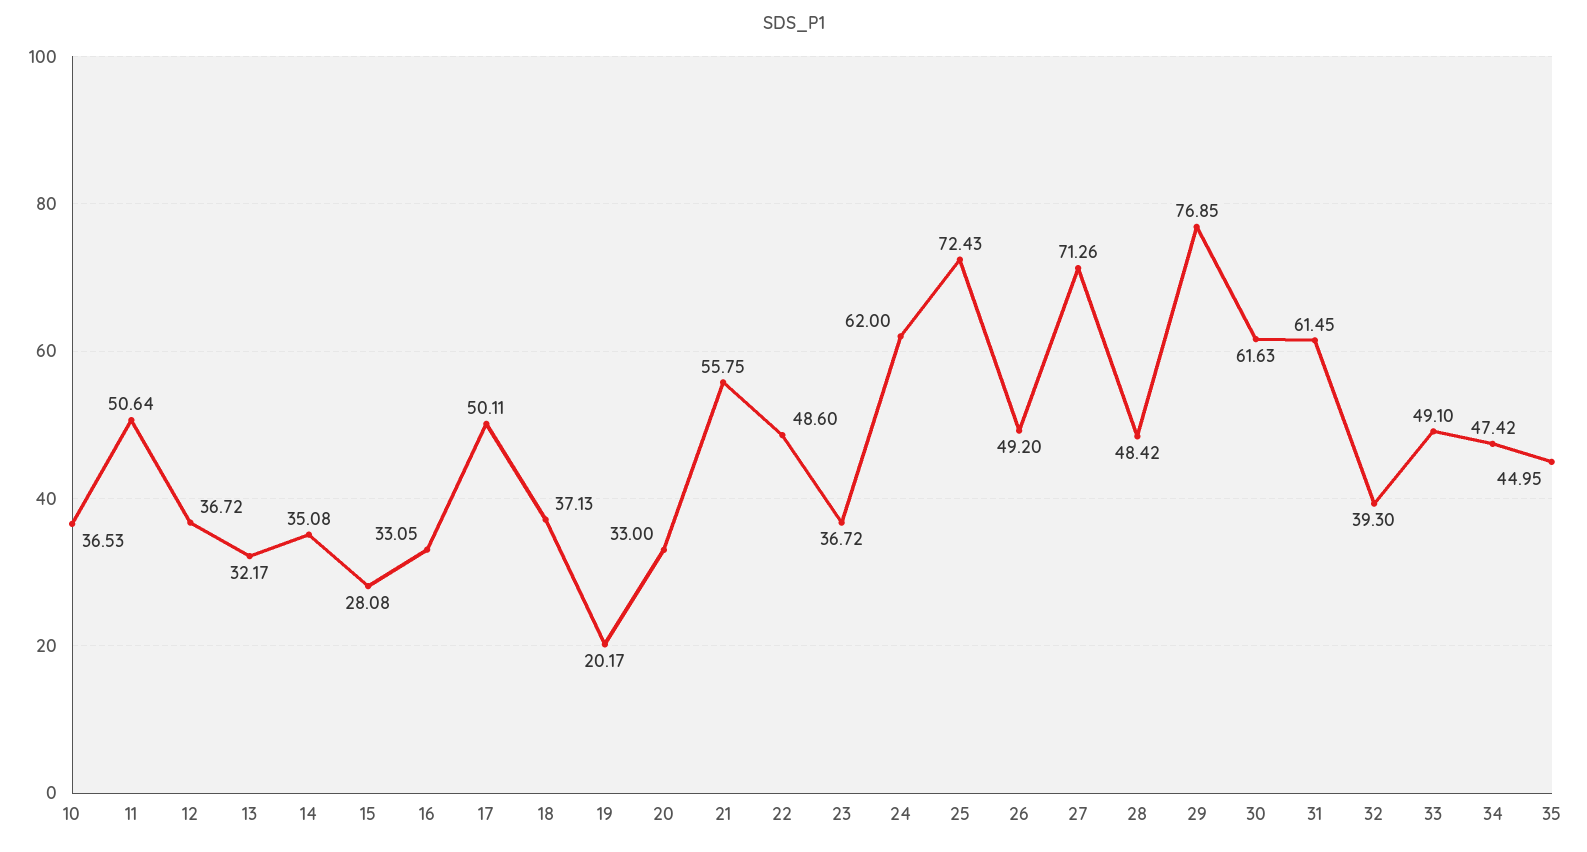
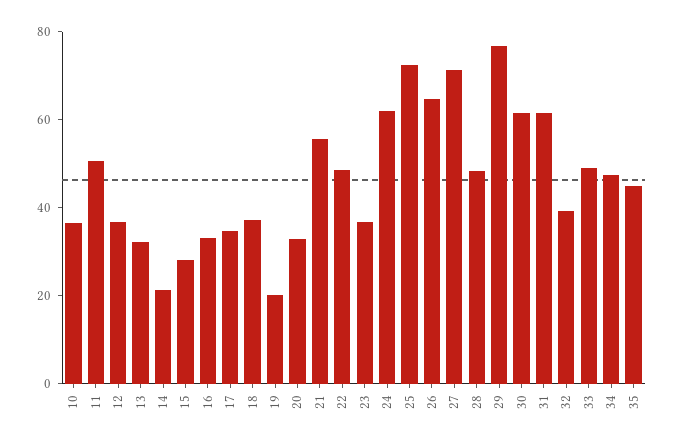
14: 35.08 -> 20
17: 50.11 -> 35
26: 49.2 -> 65

